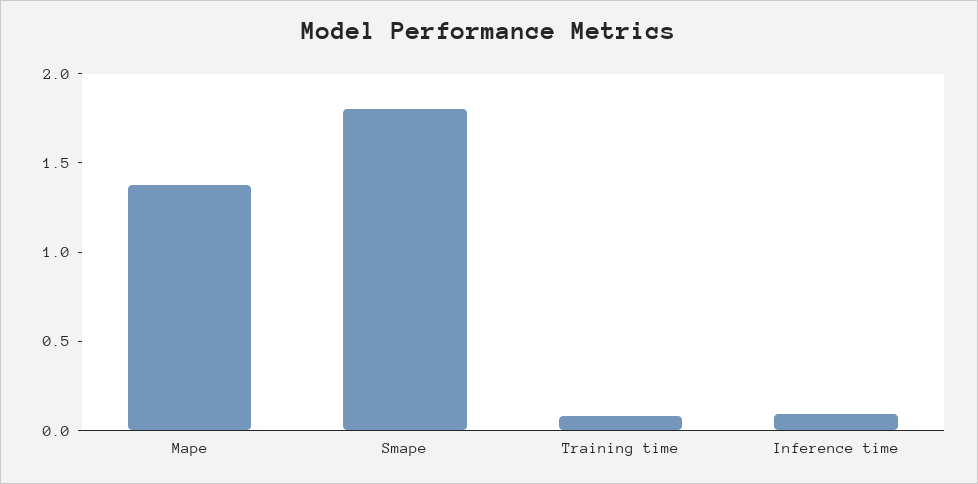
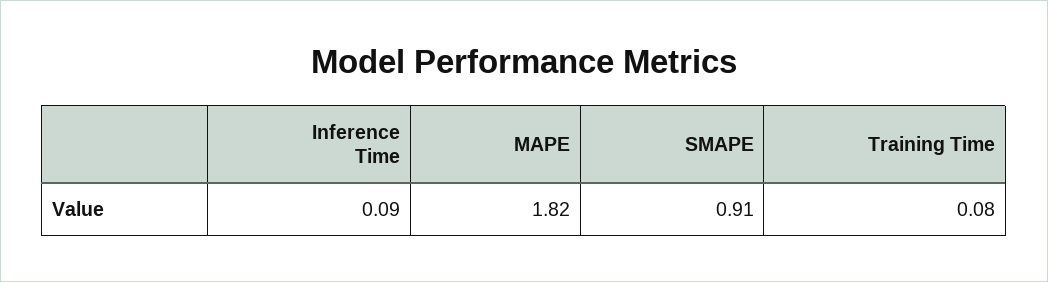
Mape: 1.4 -> 1.82
Smape: 1.8 -> 0.91

